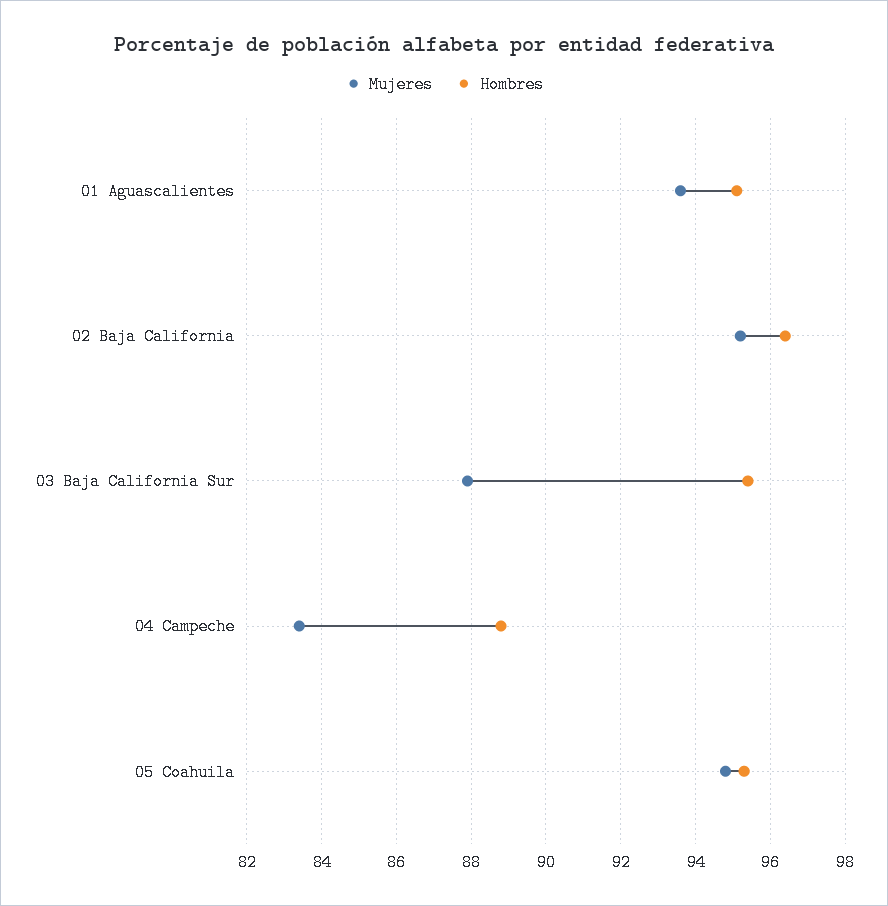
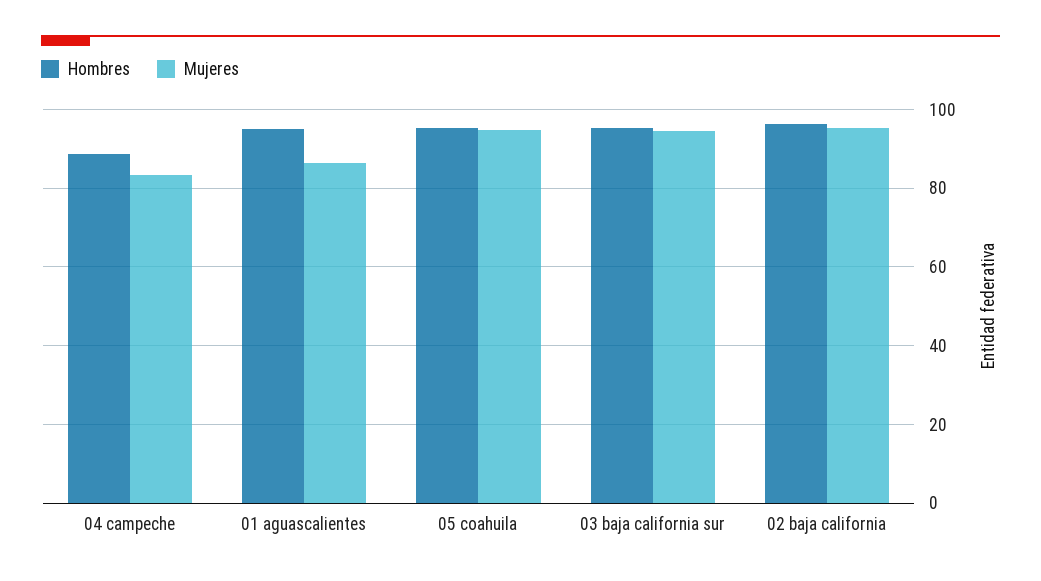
Mujeres, 01 Aguascalientes: 93.5 -> 86
Mujeres, 03 Baja California Sur: 88 -> 94

